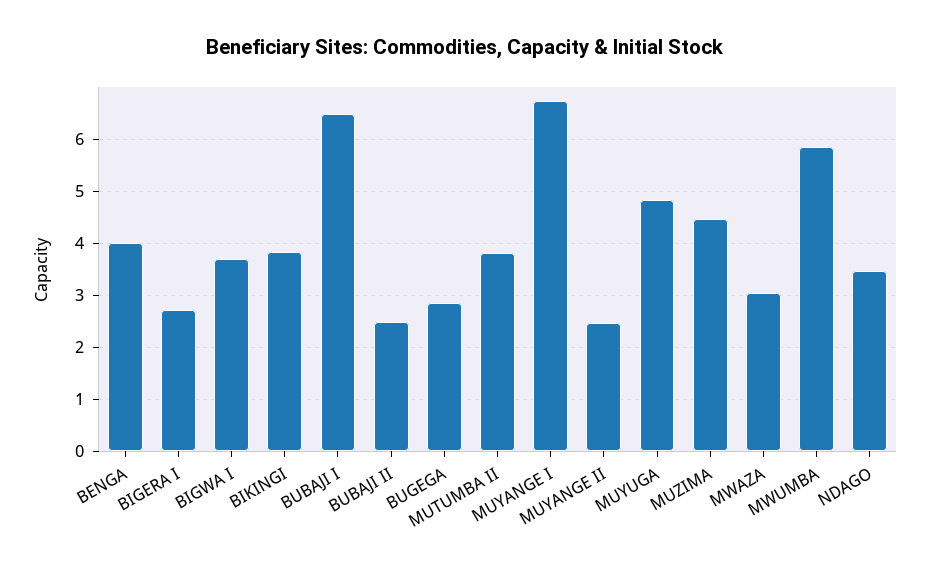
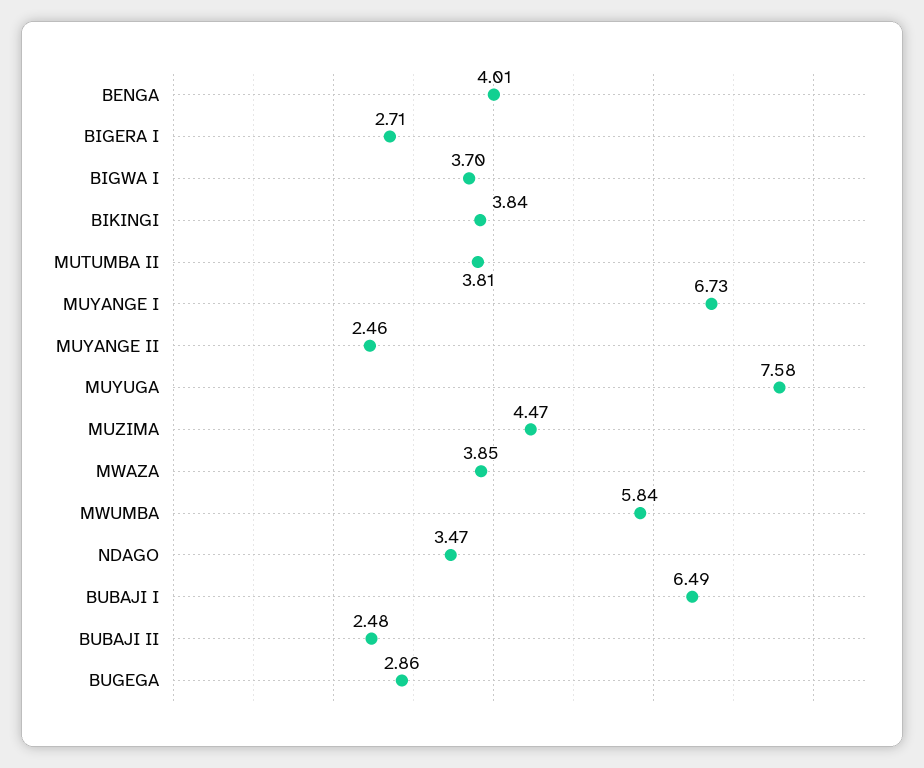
MUYUGA: 4.8 -> 7.58
MWAZA: 3 -> 3.85

